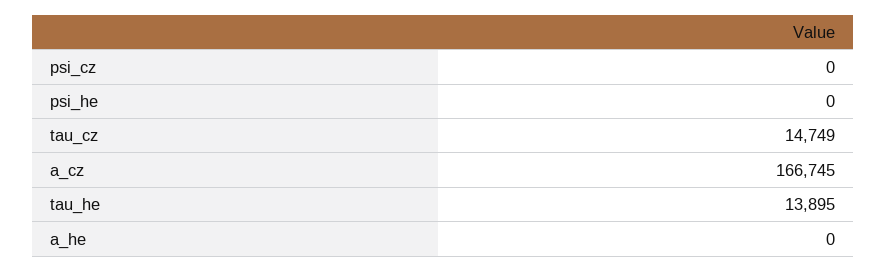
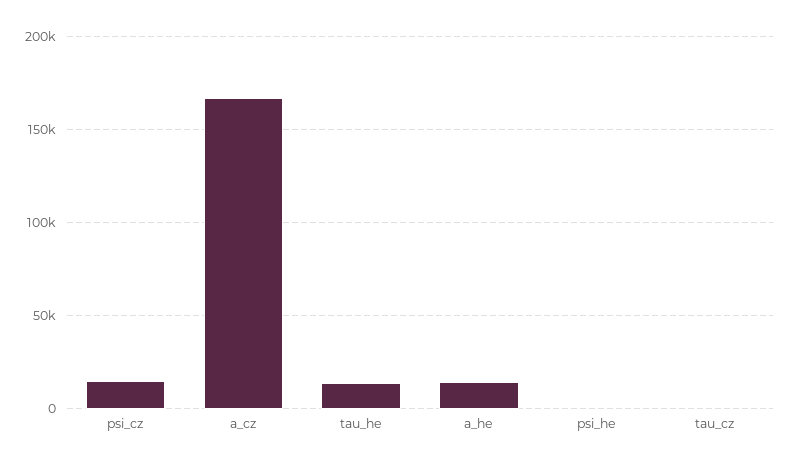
psi_cz: 0 -> 15000
tau_cz: 14749 -> 0
a_he: 0 -> 15000

